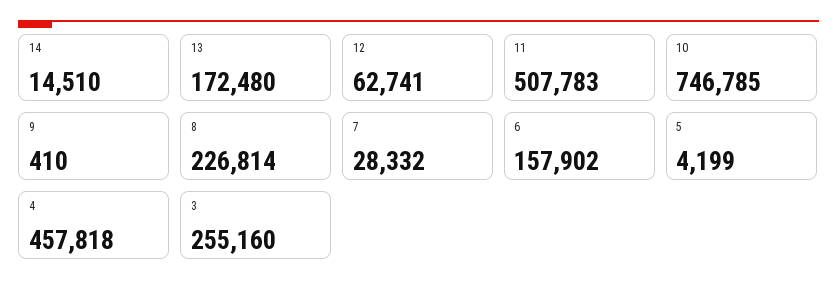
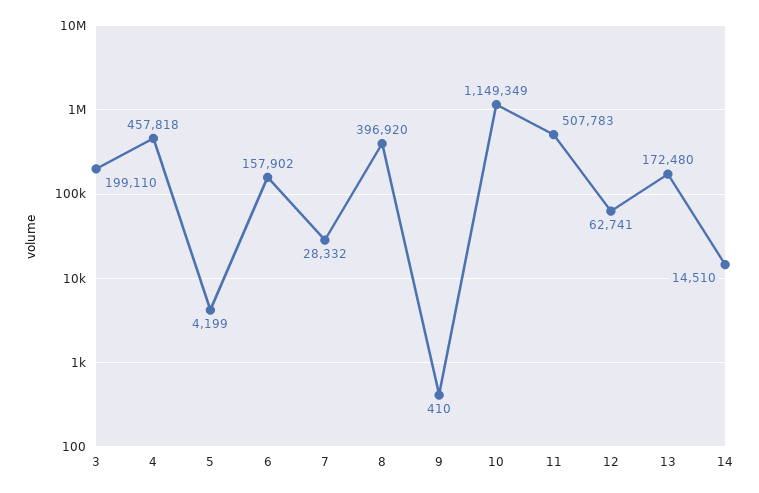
10: 746785 -> 1149349
8: 226814 -> 396920
3: 255160 -> 199110

